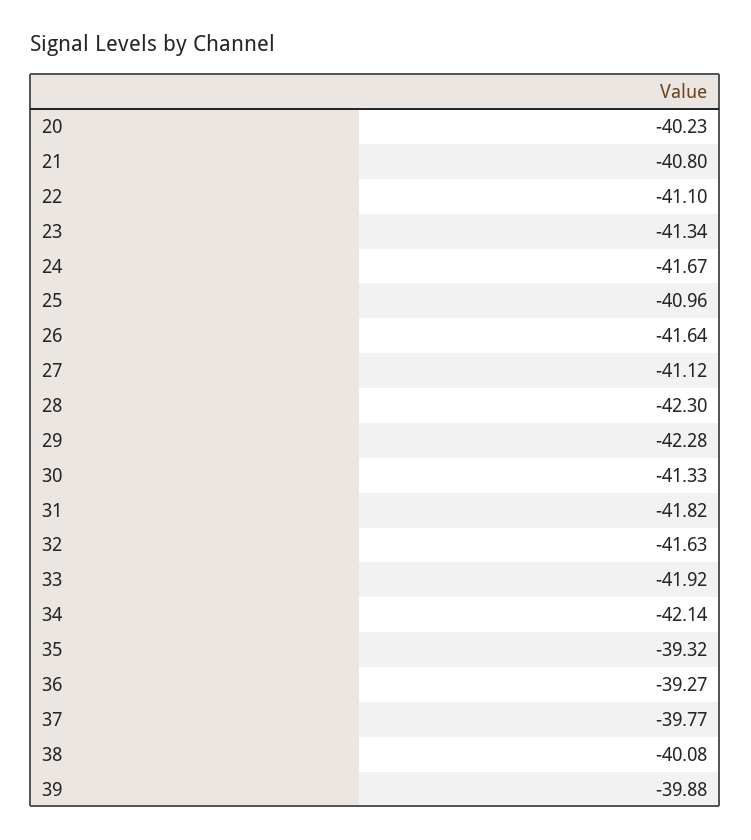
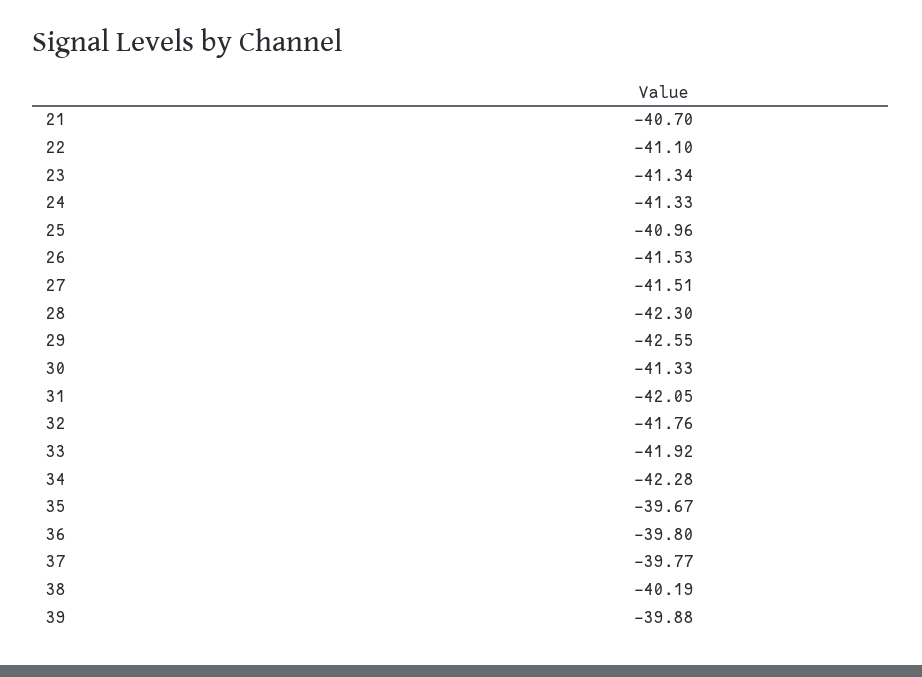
20: -40.23 -> none
21: -40.8 -> -40.7
24: -41.67 -> -41.33
26: -41.64 -> -41.53
27: -41.12 -> -41.51
29: -42.28 -> -42.55
31: -41.82 -> -42.05
32: -41.63 -> -41.76
34: -42.14 -> -42.28
35: -39.32 -> -39.67
36: -39.27 -> -39.8
38: -40.08 -> -40.19

